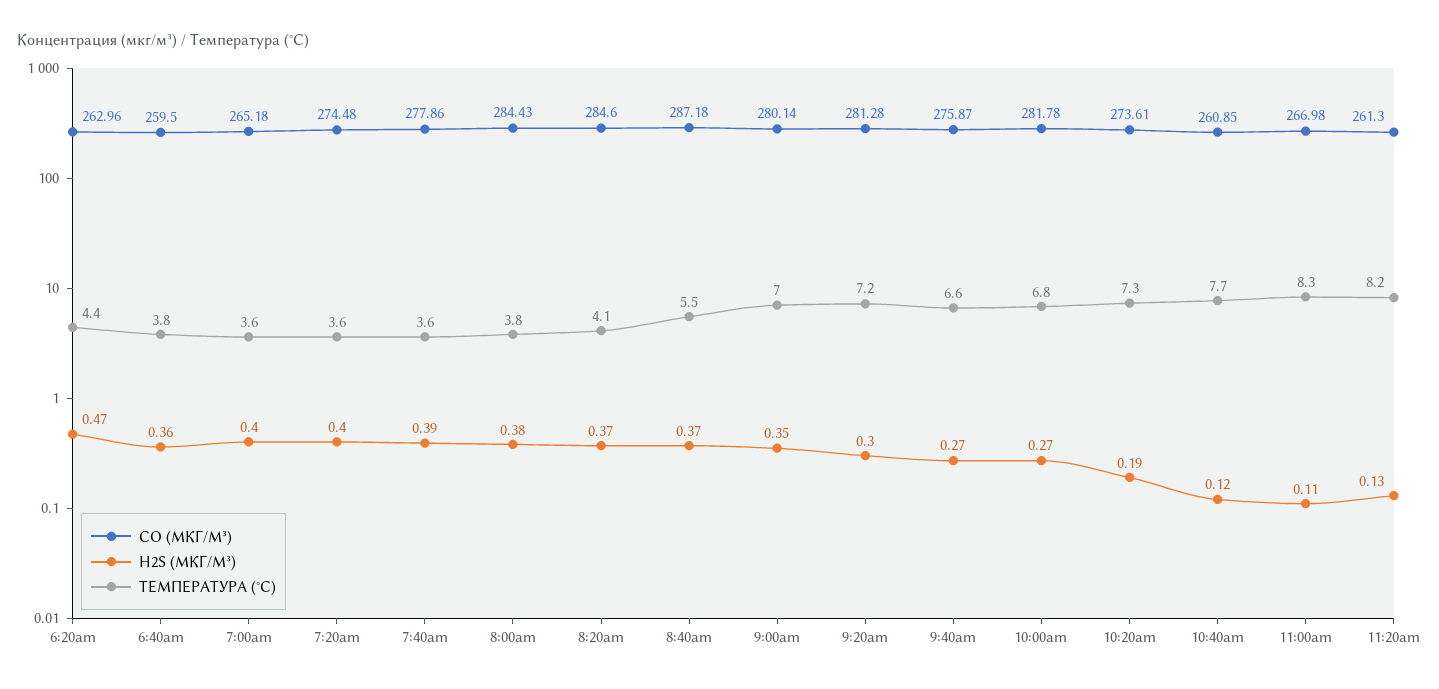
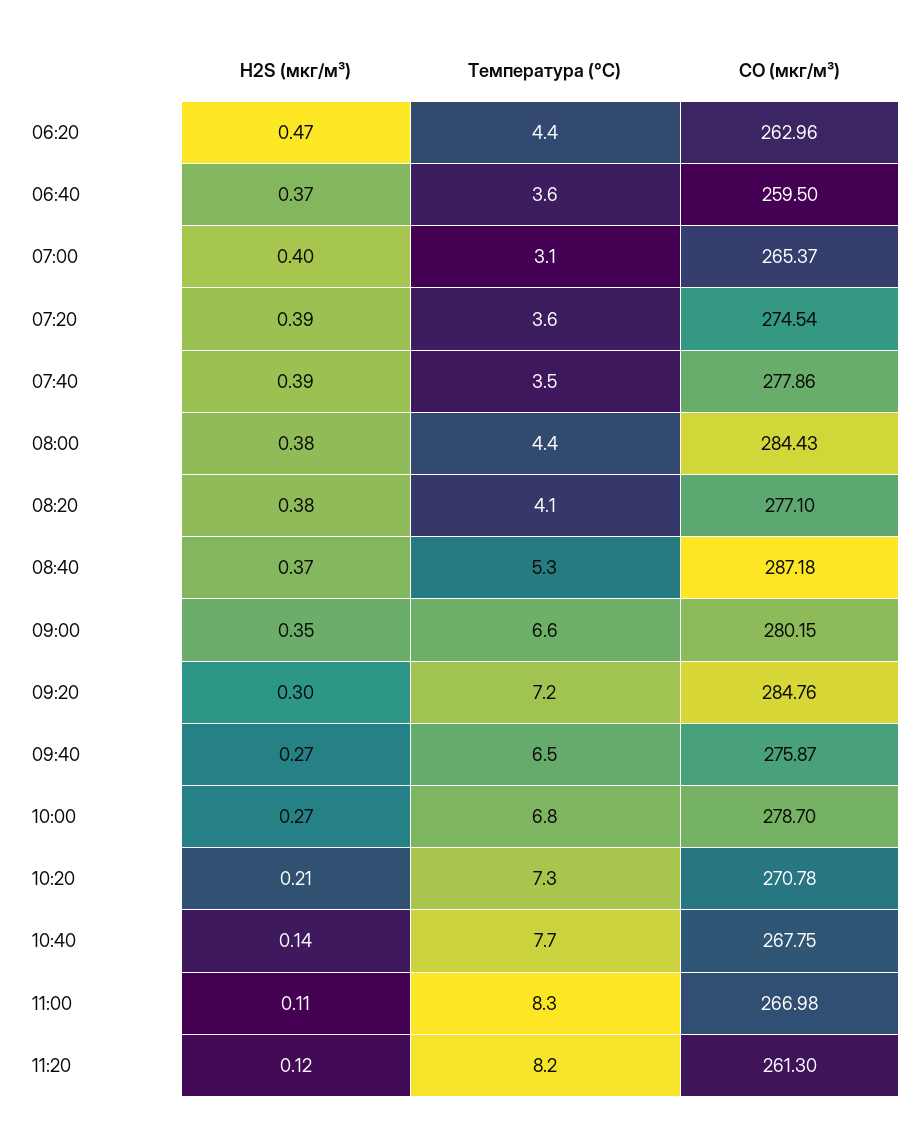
H2S (МКГ/М³), 6:40am: 0.36 -> 0.37
ТЕМПЕРАТУРА (°C), 6:40am: 3.8 -> 3.6
CO (МКГ/М³), 7:00am: 265.18 -> 265.37
ТЕМПЕРАТУРА (°C), 7:00am: 3.6 -> 3.1
CO (МКГ/М³), 7:20am: 274.48 -> 274.54
H2S (МКГ/М³), 7:20am: 0.4 -> 0.39
ТЕМПЕРАТУРА (°C), 7:40am: 3.6 -> 3.5
ТЕМПЕРАТУРА (°C), 8:00am: 3.8 -> 4.4
CO (МКГ/М³), 8:20am: 284.6 -> 277.1
H2S (МКГ/М³), 8:20am: 0.37 -> 0.38
ТЕМПЕРАТУРА (°C), 8:40am: 5.5 -> 5.3
CO (МКГ/М³), 9:00am: 280.14 -> 280.15
ТЕМПЕРАТУРА (°C), 9:00am: 7 -> 6.6
CO (МКГ/М³), 9:20am: 281.28 -> 284.76
ТЕМПЕРАТУРА (°C), 9:40am: 6.6 -> 6.5
CO (МКГ/М³), 10:00am: 281.78 -> 278.7
CO (МКГ/М³), 10:20am: 273.61 -> 270.78
H2S (МКГ/М³), 10:20am: 0.19 -> 0.21
CO (МКГ/М³), 10:40am: 260.85 -> 267.75
H2S (МКГ/М³), 10:40am: 0.12 -> 0.14
H2S (МКГ/М³), 11:20am: 0.13 -> 0.12

